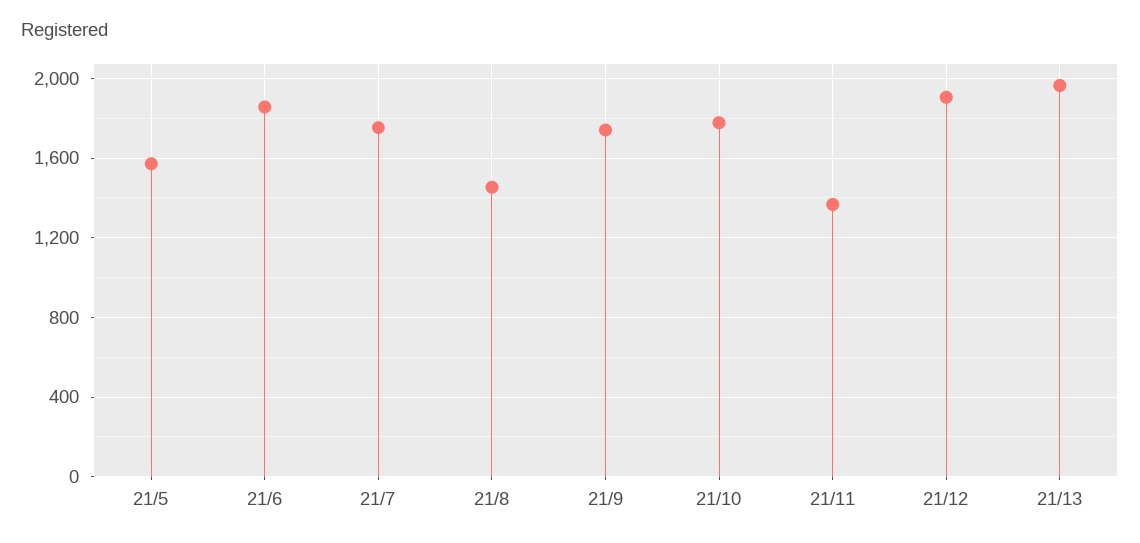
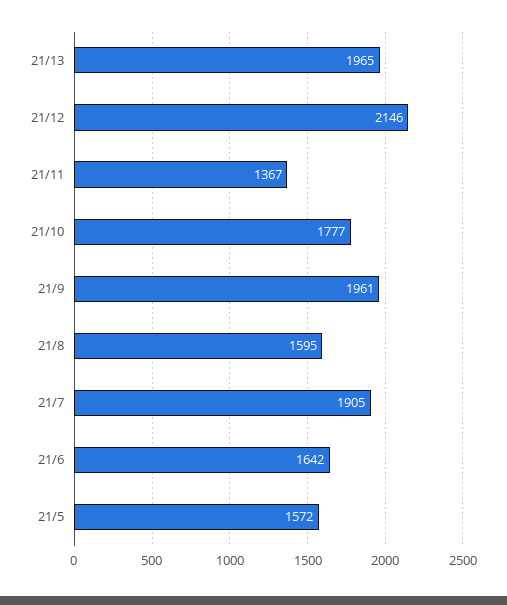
21/6: 1850 -> 1642
21/7: 1750 -> 1905
21/8: 1450 -> 1595
21/9: 1750 -> 1961
21/12: 1900 -> 2146

